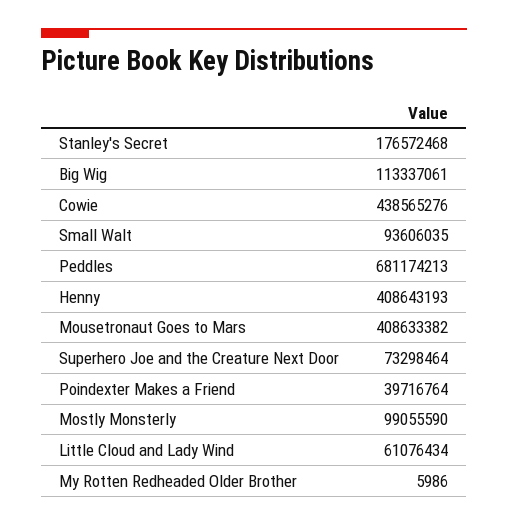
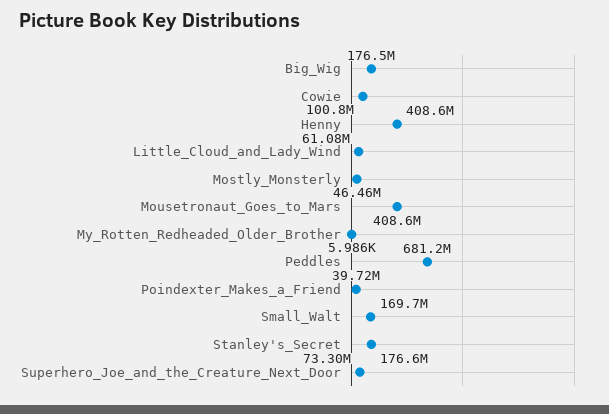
Big Wig: 113337061 -> 176500000
Cowie: 438565276 -> 100800000
Small Walt: 93606035 -> 169700000
Mostly Monsterly: 99055590 -> 46460000

